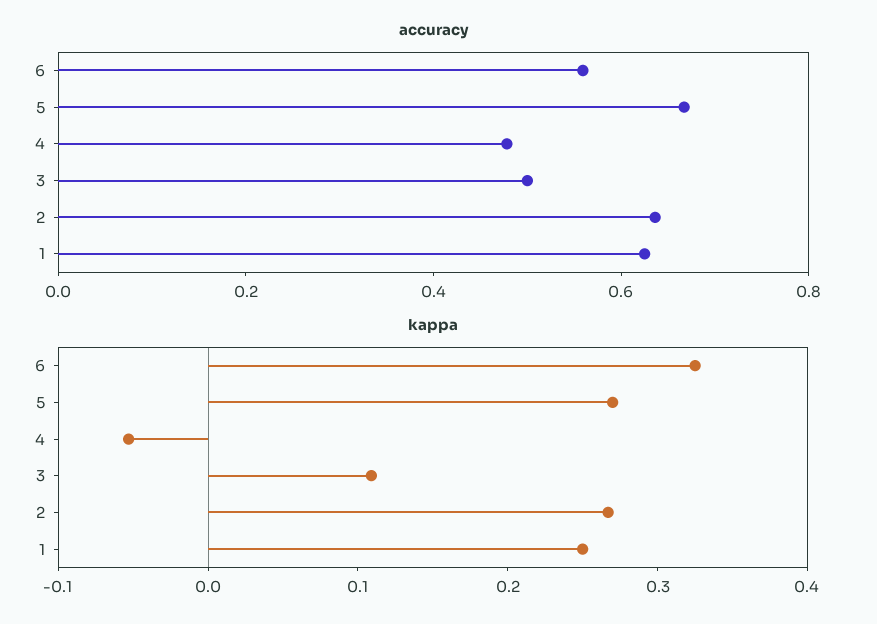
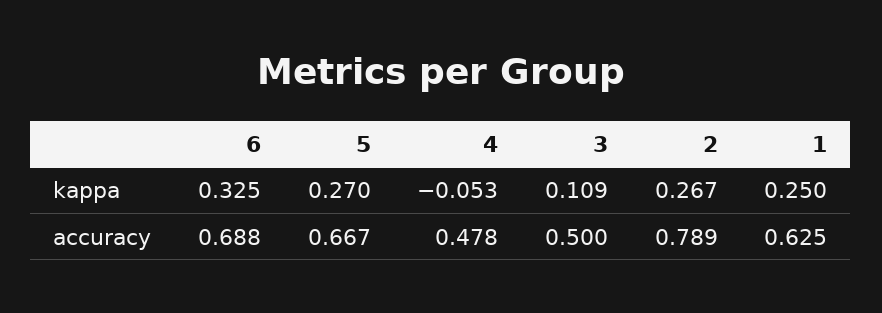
accuracy, 6: 0.55 -> 0.688
accuracy, 2: 0.65 -> 0.789

